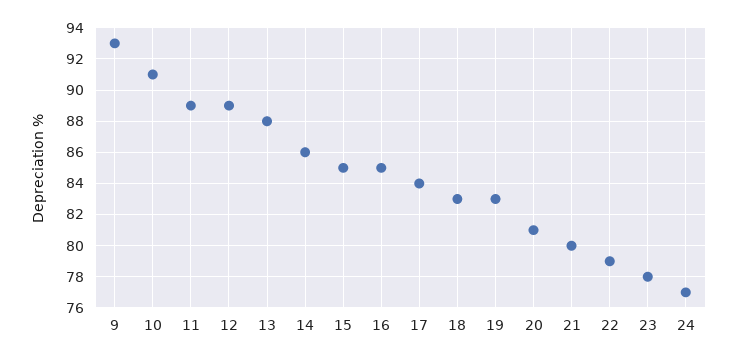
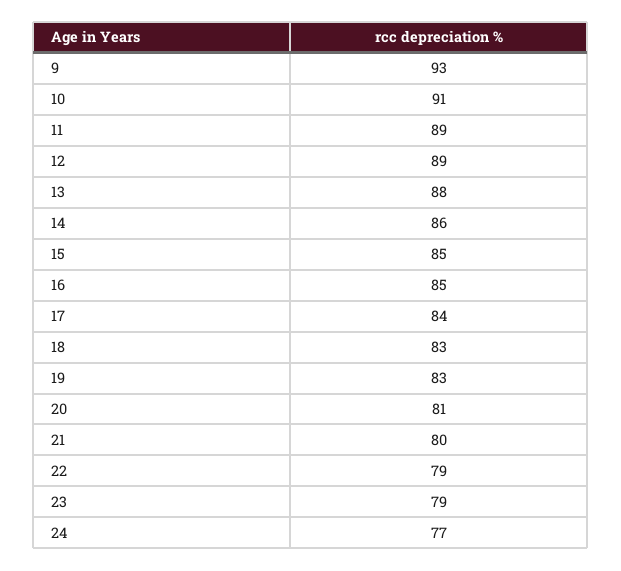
23: 78 -> 79

